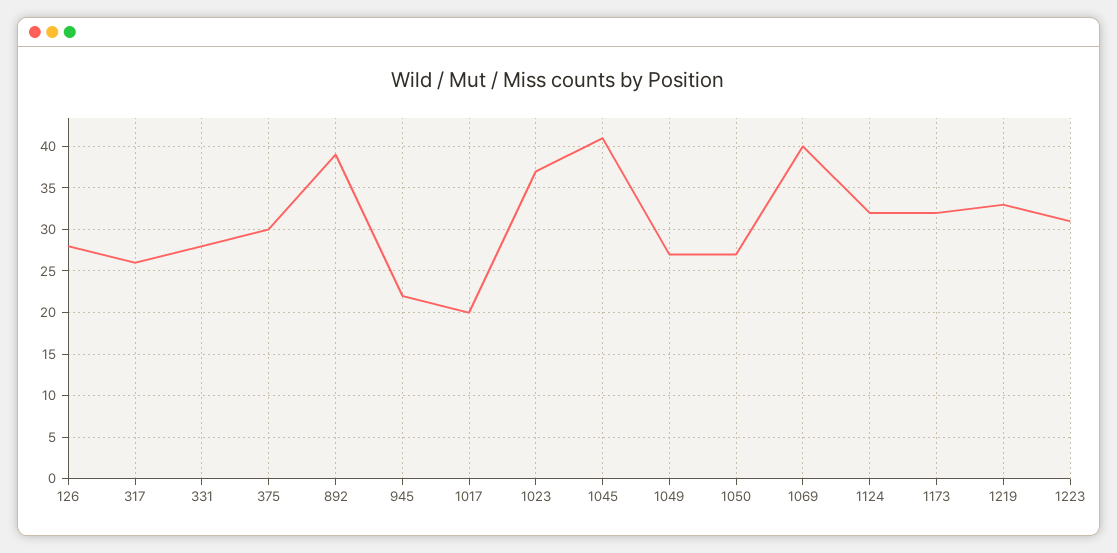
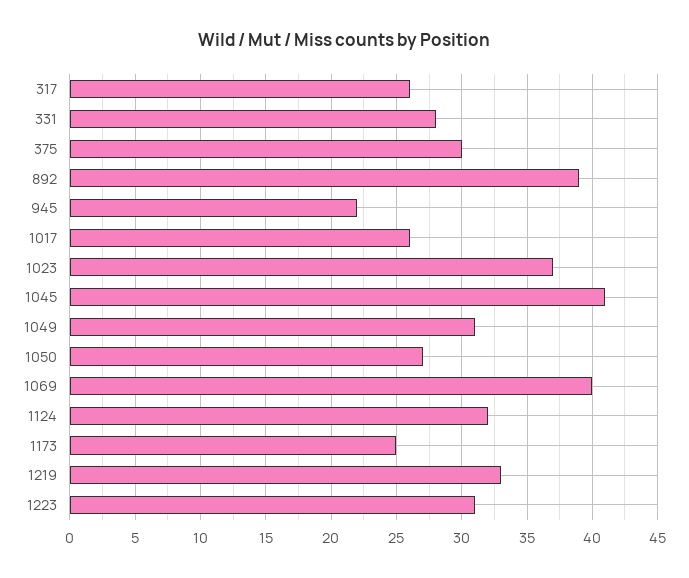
126: 28 -> none
1017: 20 -> 26
1049: 27 -> 31
1173: 32 -> 25

